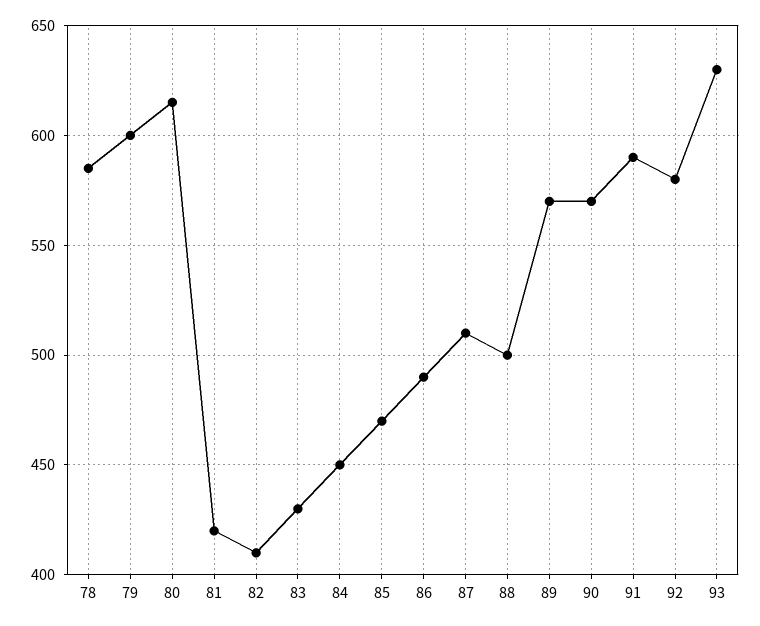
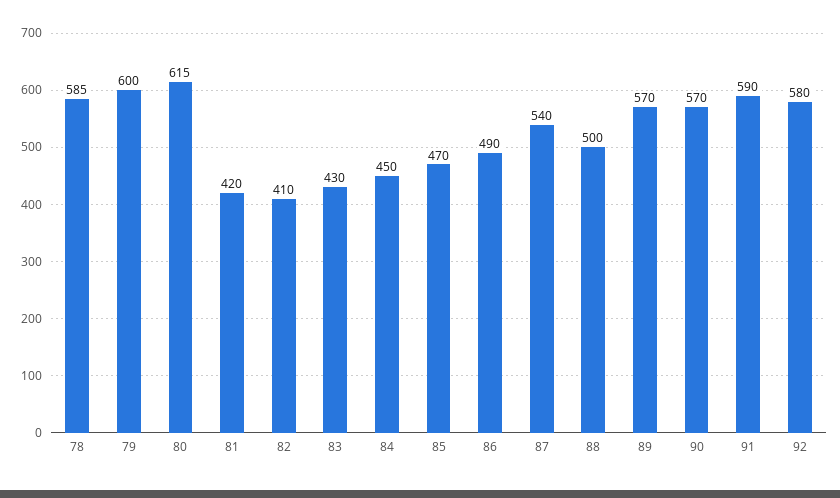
87: 510 -> 540
93: 630 -> none

